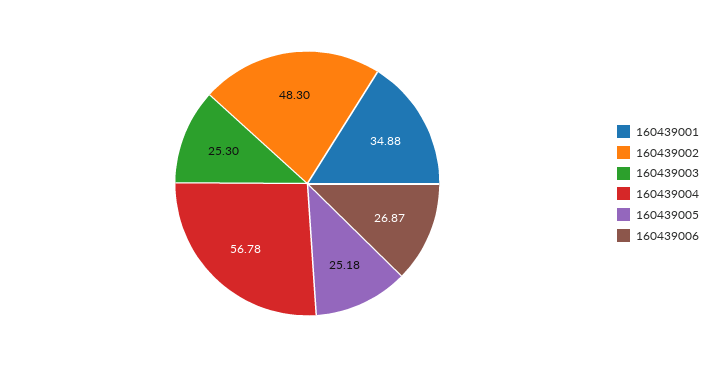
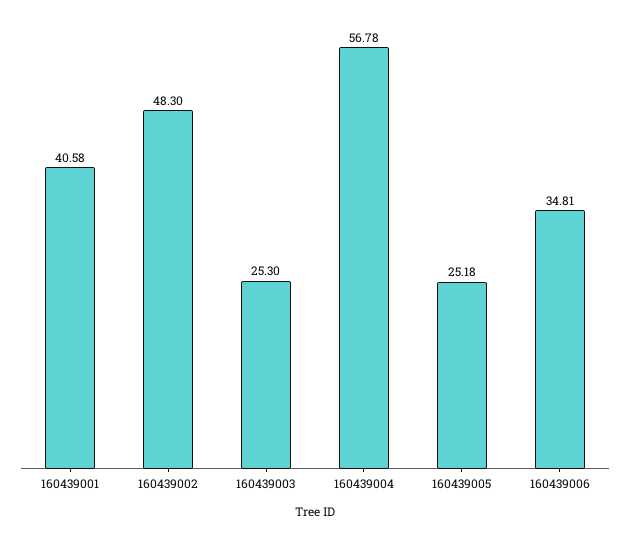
160439001: 34.88 -> 40.58
160439006: 26.87 -> 34.81

